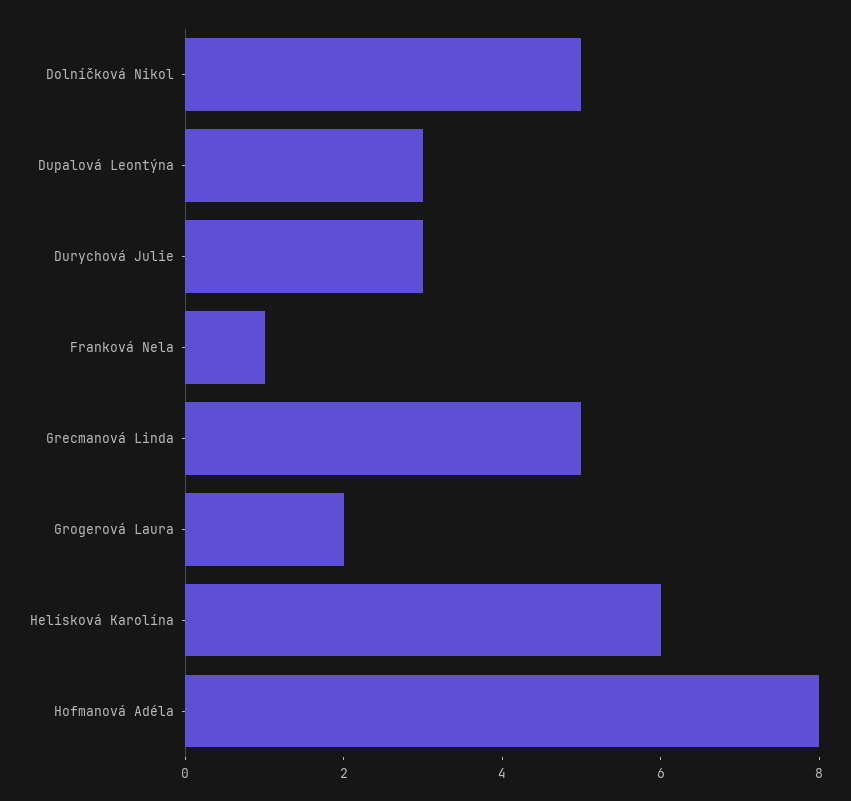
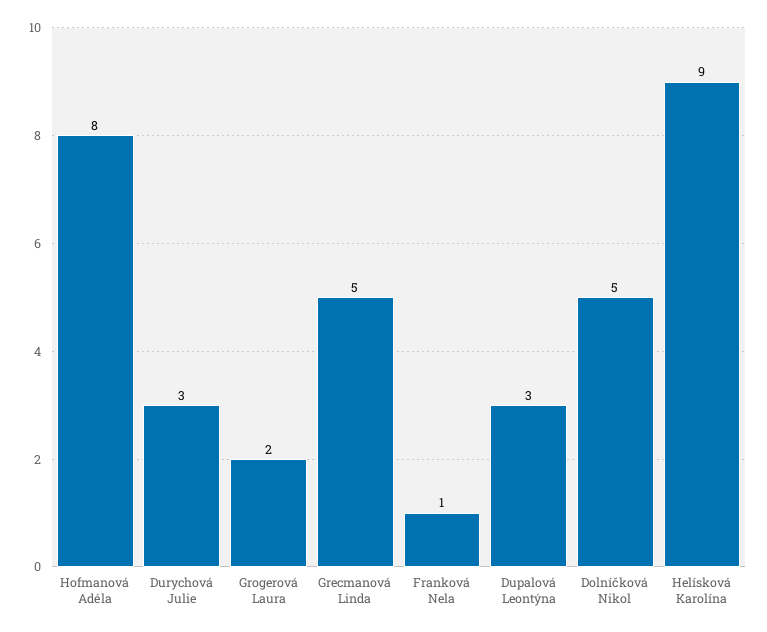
Helísková Karolína: 6 -> 9

